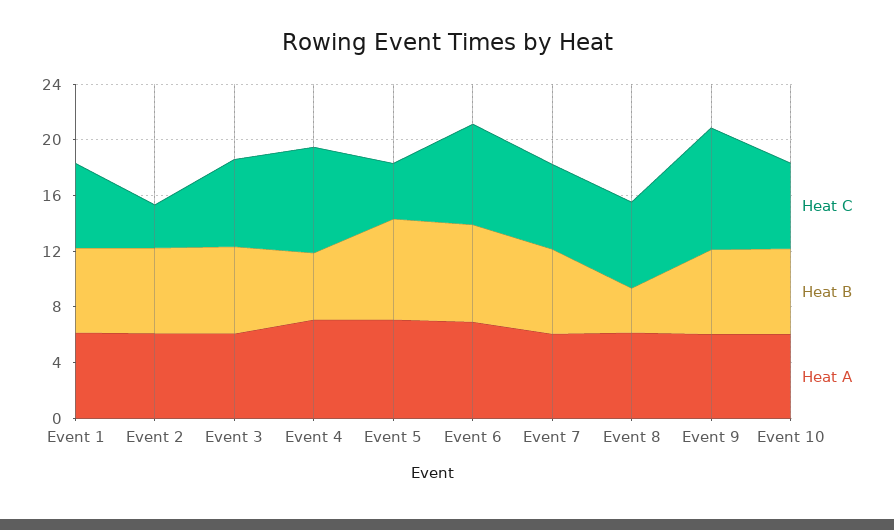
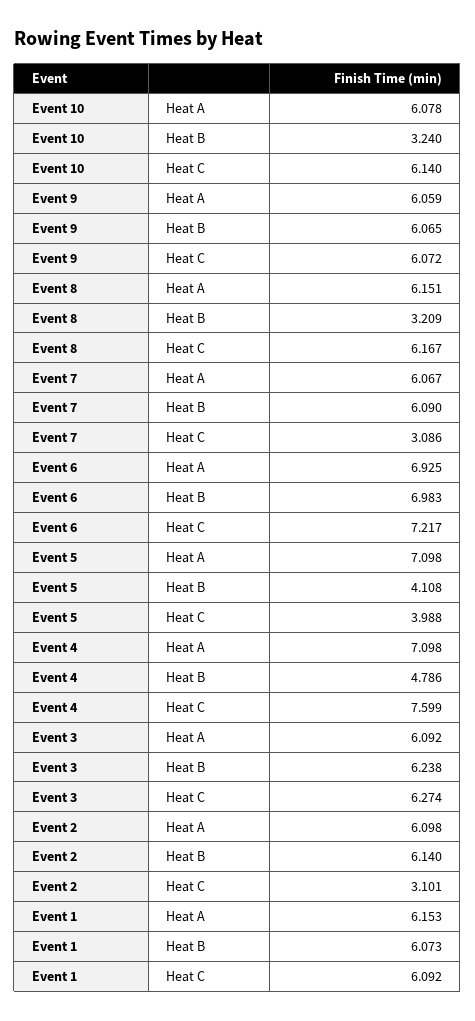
Heat B, Event 5: 7 -> 4.108
Heat C, Event 7: 6 -> 3.086
Heat C, Event 9: 9 -> 6.072
Heat B, Event 10: 6 -> 3.24

